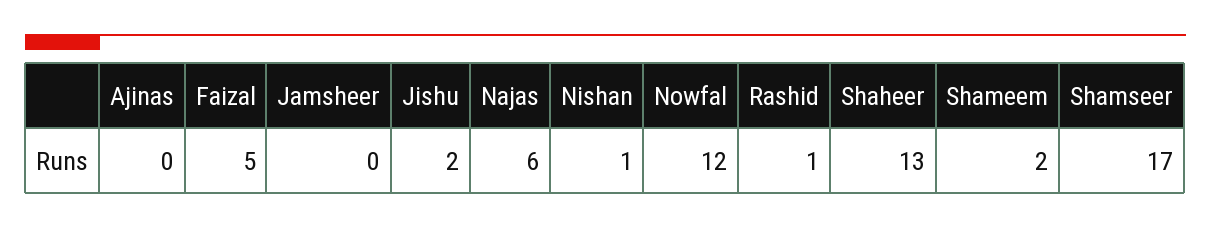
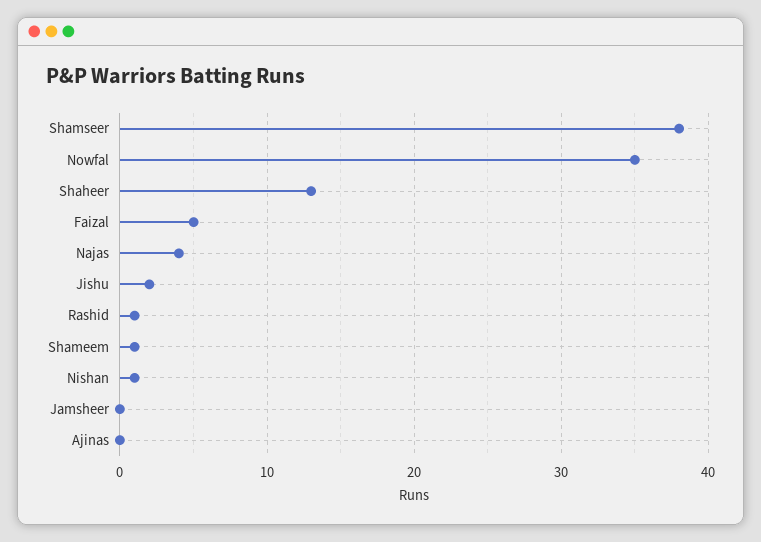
Najas: 6 -> 4
Nowfal: 12 -> 35
Shameem: 2 -> 1
Shamseer: 17 -> 38

